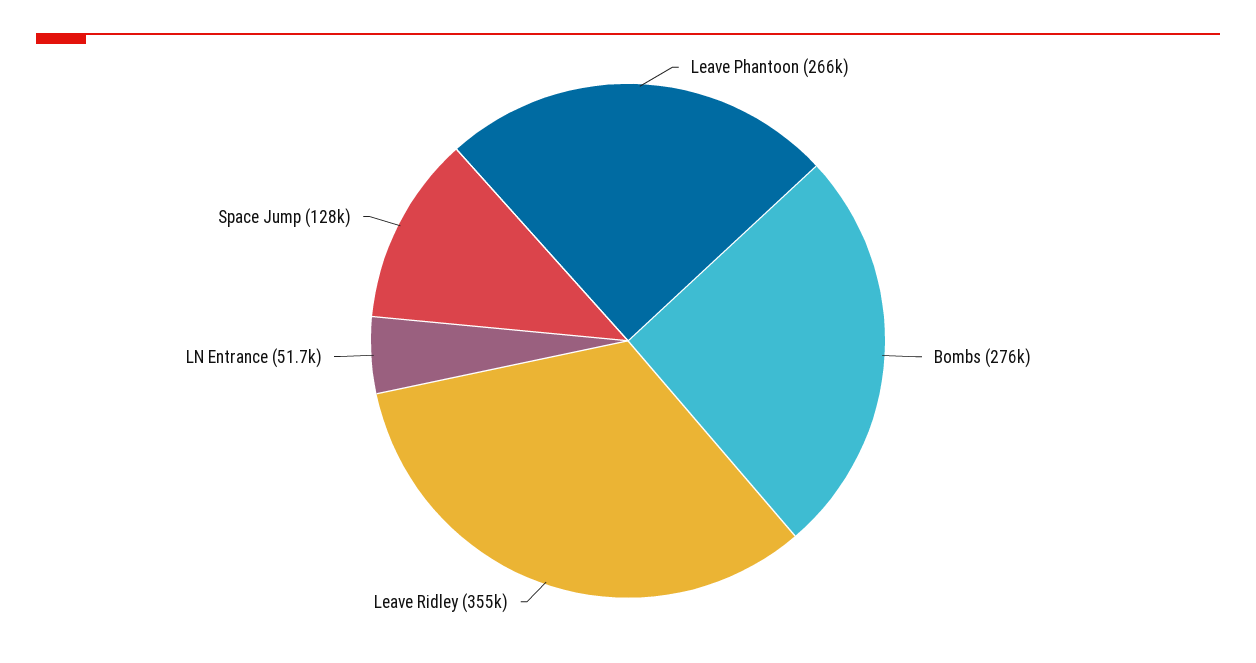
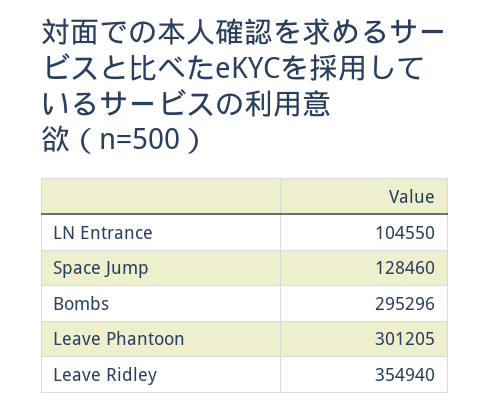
Leave Phantoon: 266000 -> 301205
Bombs: 276000 -> 295296
LN Entrance: 51700 -> 104550

